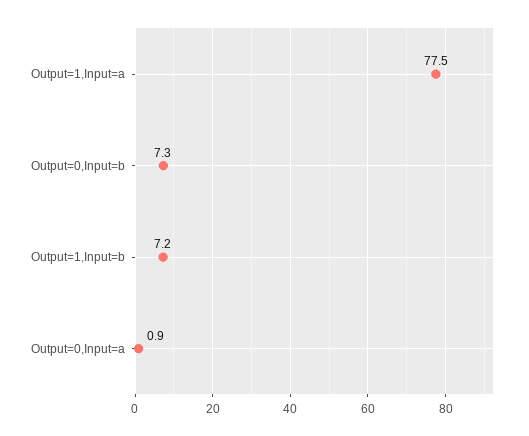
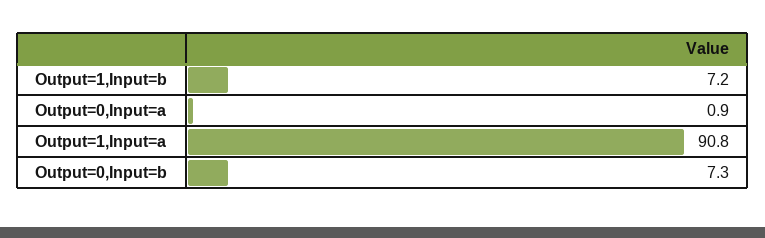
Output=1,Input=a: 77.5 -> 90.8

